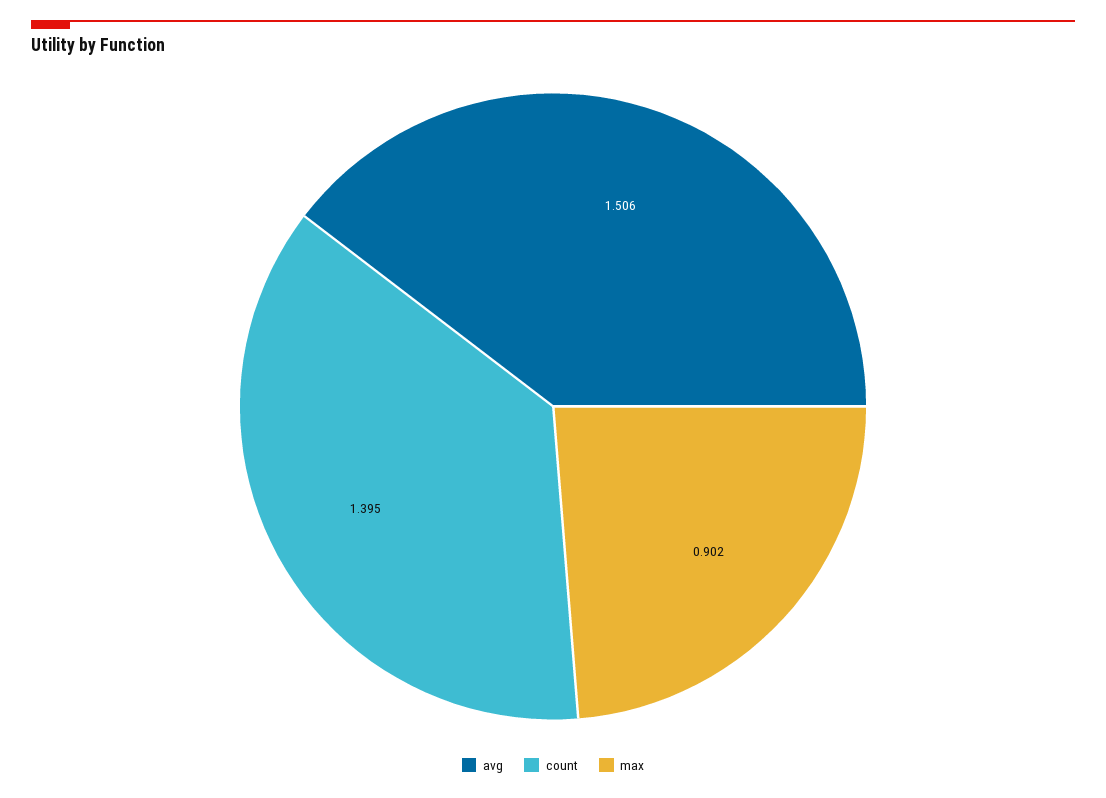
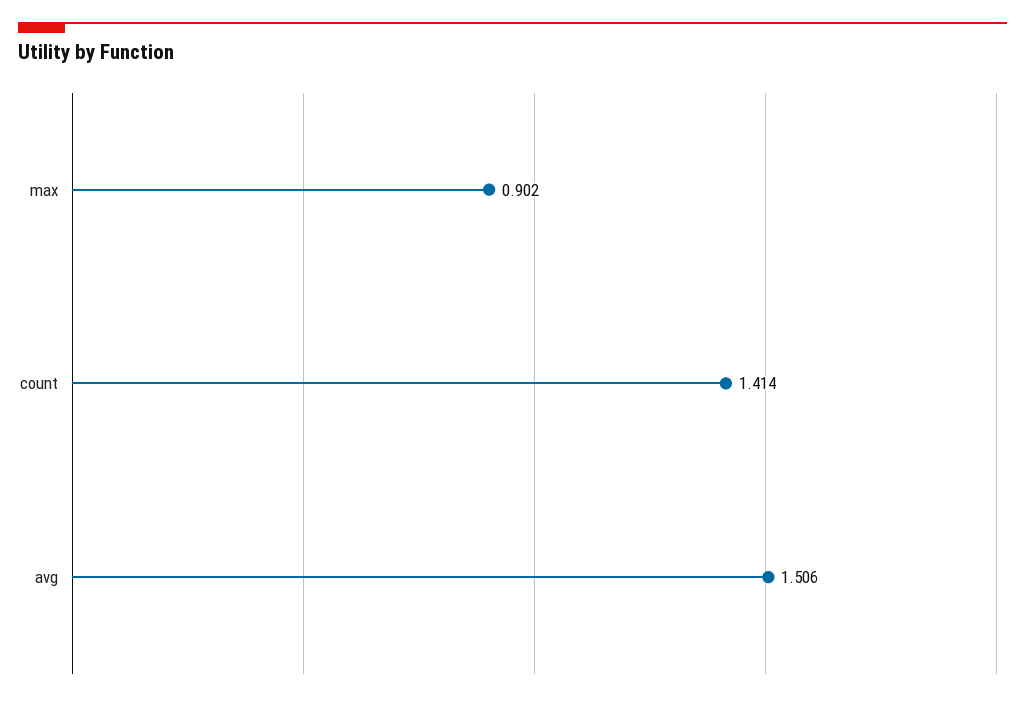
count: 1.395 -> 1.414

